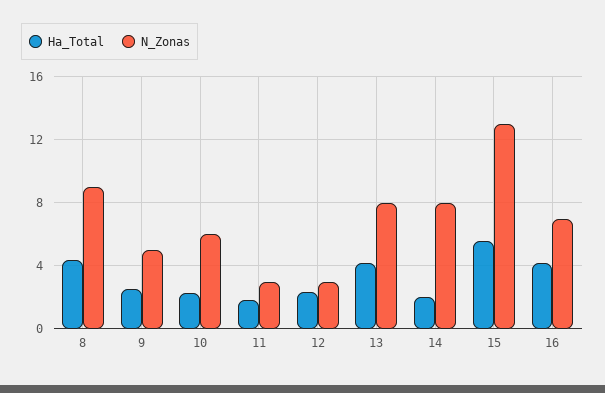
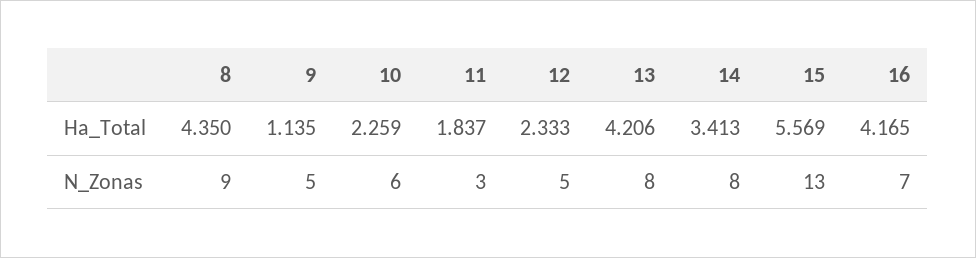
Ha_Total, 9: 2.5 -> 1.135
N_Zonas, 12: 3 -> 5
Ha_Total, 14: 2 -> 3.413

